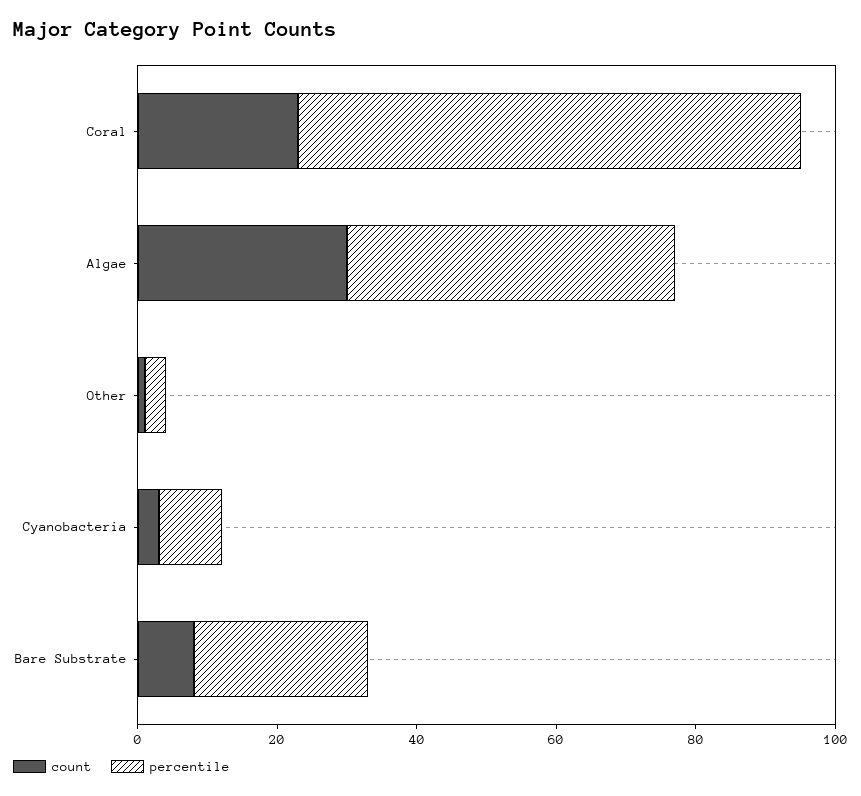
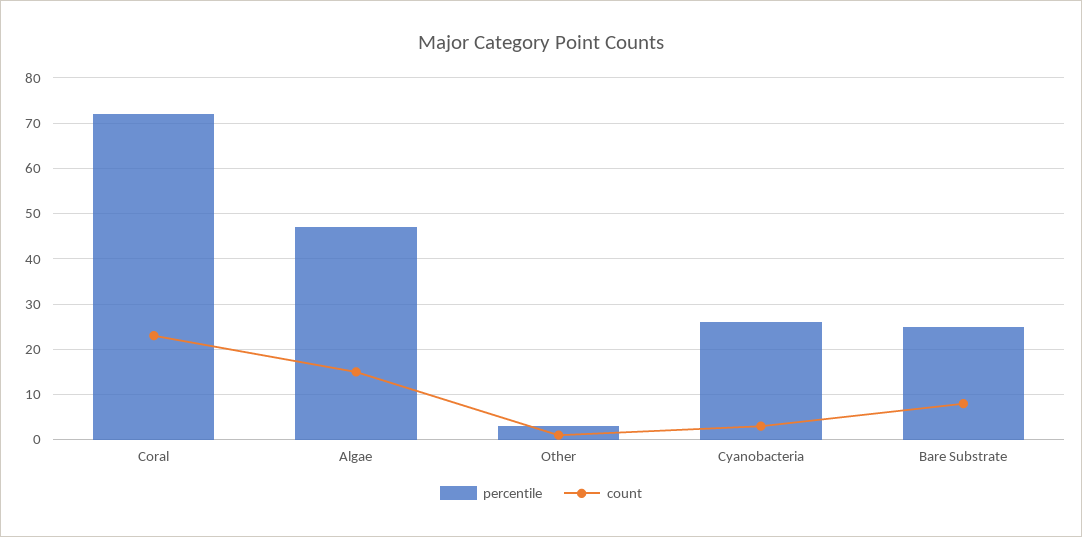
count, Algae: 30 -> 15
percentile, Cyanobacteria: 10 -> 25

